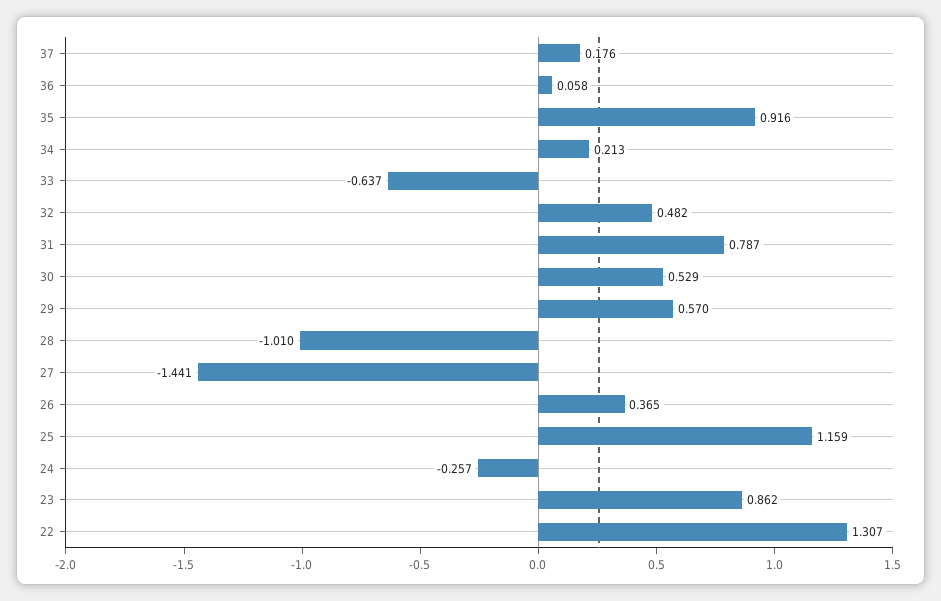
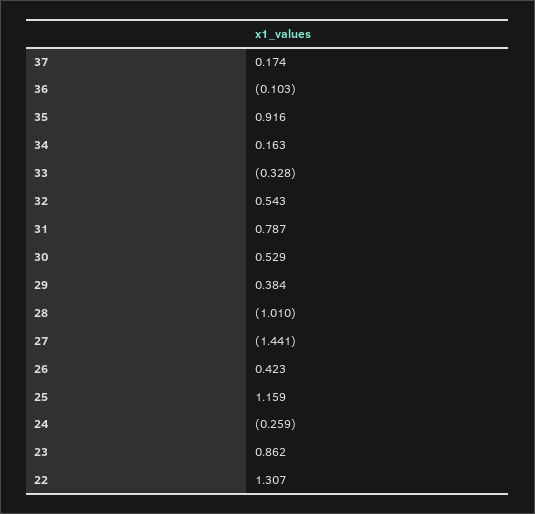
37: 0.176 -> 0.174
36: 0.058 -> -0.103
34: 0.213 -> 0.163
33: -0.637 -> -0.328
32: 0.482 -> 0.543
29: 0.57 -> 0.384
26: 0.365 -> 0.423
24: -0.257 -> -0.259

